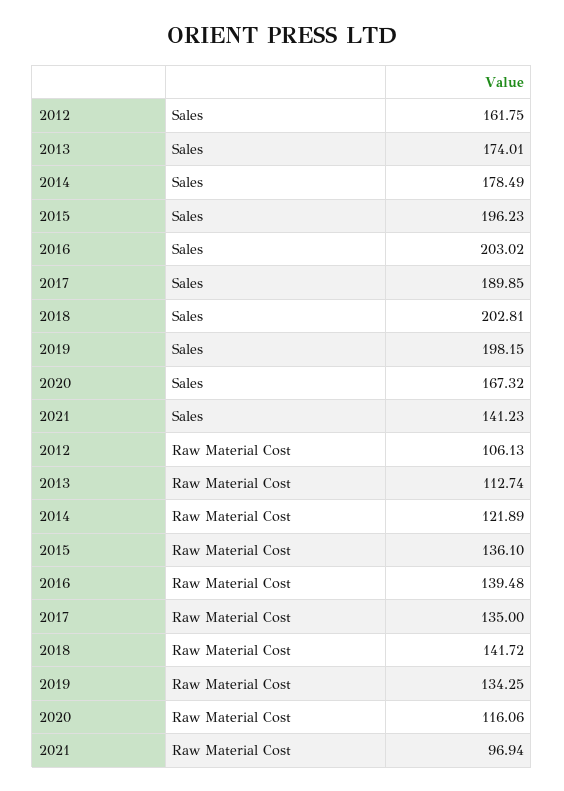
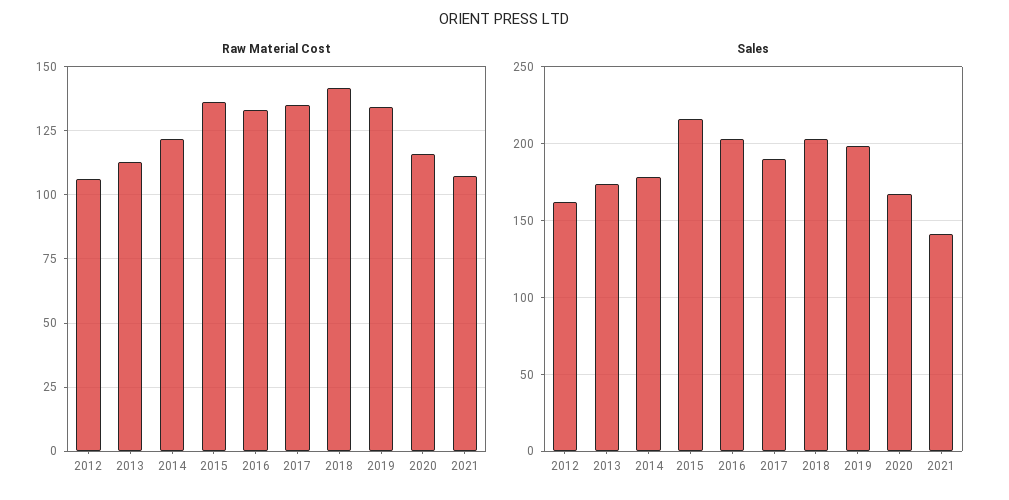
Sales, 2015: 196.23 -> 215
Raw Material Cost, 2016: 139.48 -> 132.5
Raw Material Cost, 2021: 96.94 -> 107.5

